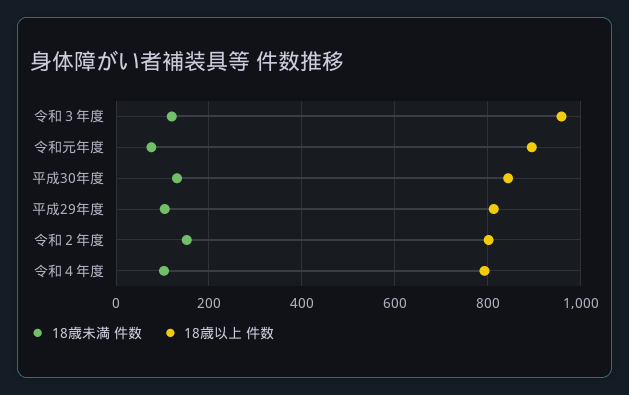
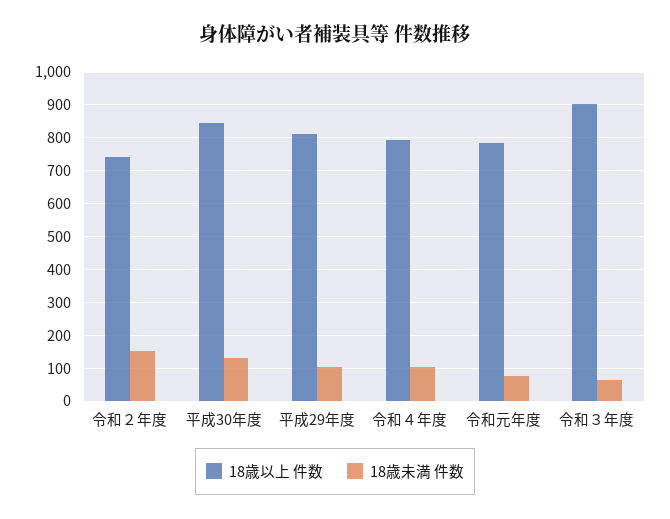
18歳未満 件数, 令和３年度: 120 -> 60
18歳以上 件数, 令和３年度: 960 -> 900
18歳以上 件数, 令和元年度: 900 -> 780
18歳以上 件数, 令和２年度: 800 -> 740

